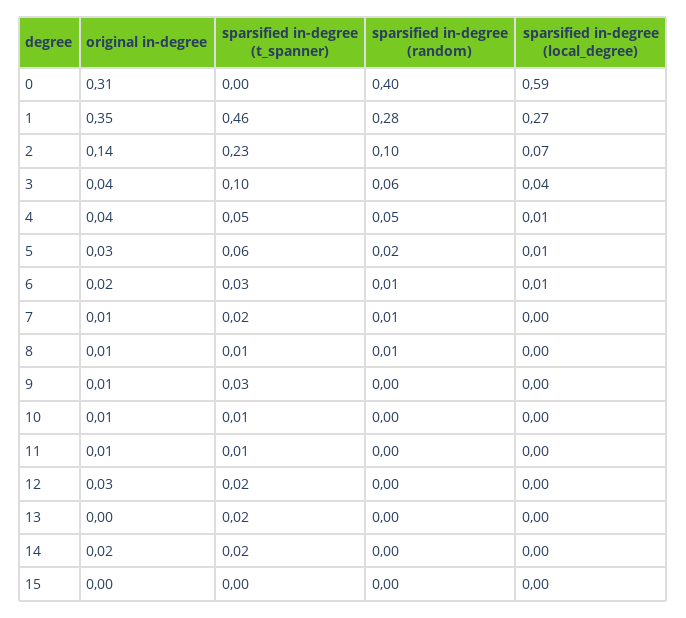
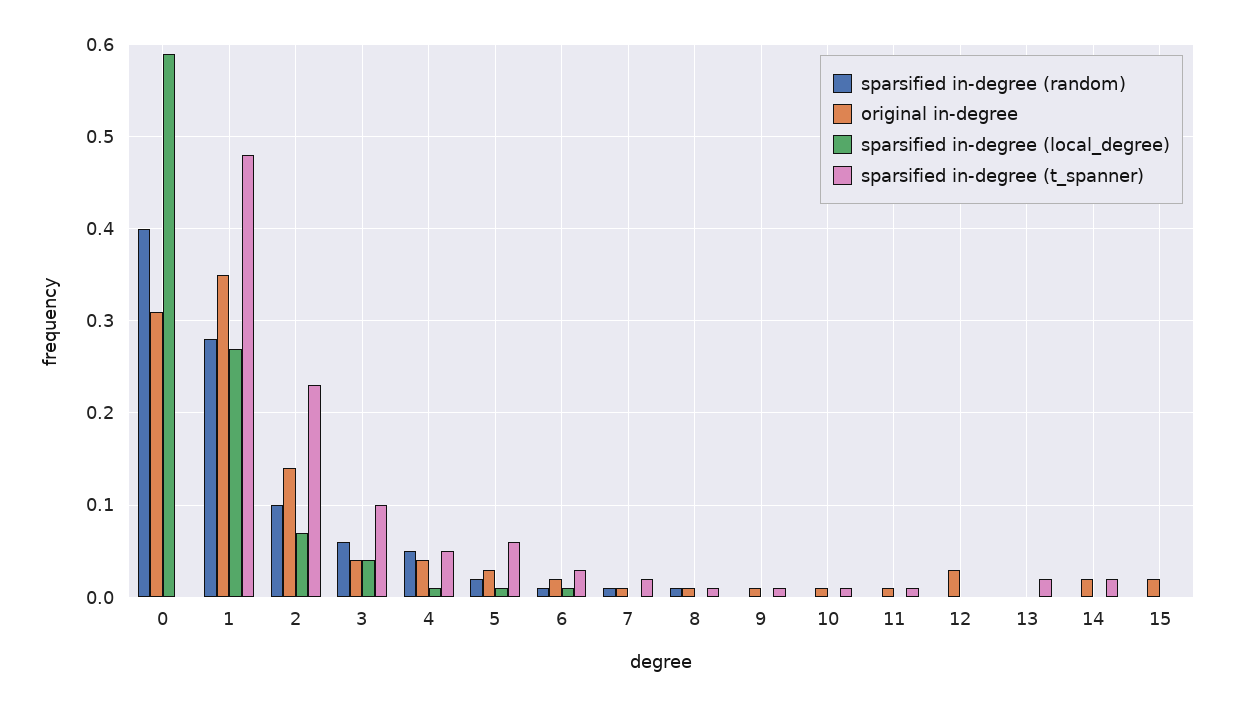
sparsified in-degree (t_spanner), 1: 0.46 -> 0.48
sparsified in-degree (t_spanner), 9: 0.03 -> 0.01
sparsified in-degree (t_spanner), 12: 0.02 -> 0
original in-degree, 15: 0 -> 0.02

